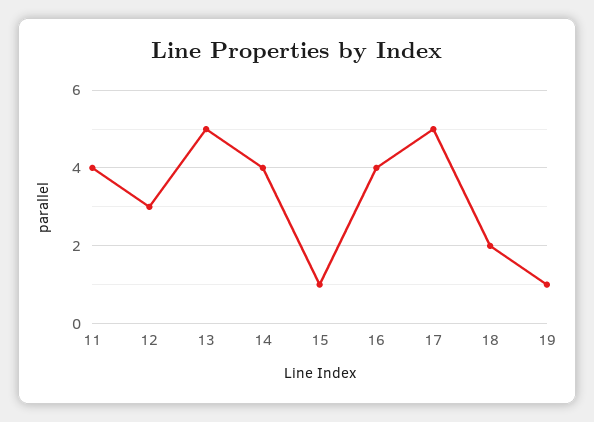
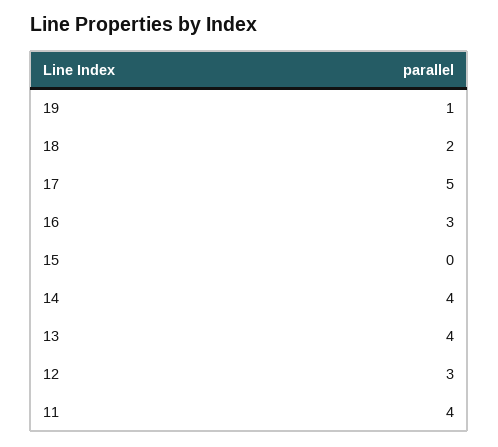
13: 5 -> 4
15: 1 -> 0
16: 4 -> 3

